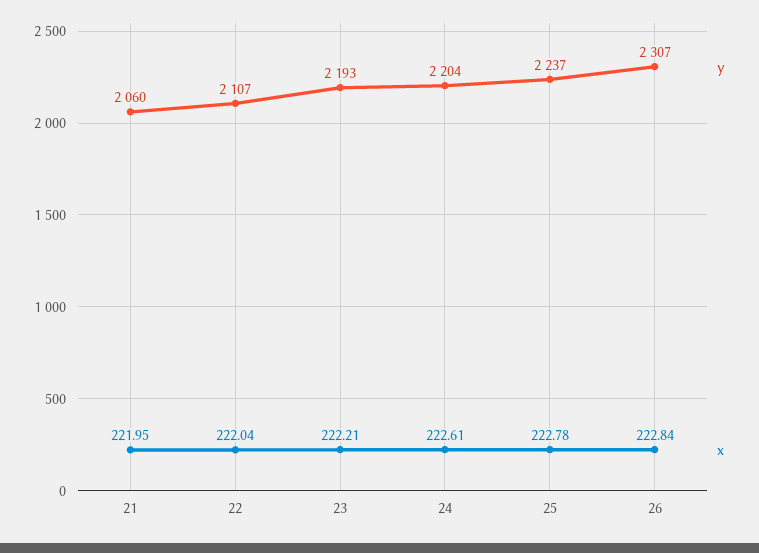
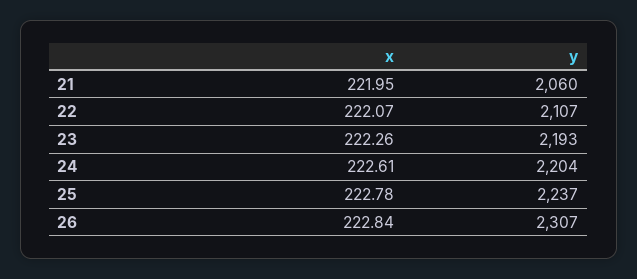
x, 22: 222.04 -> 222.07
x, 23: 222.21 -> 222.26

